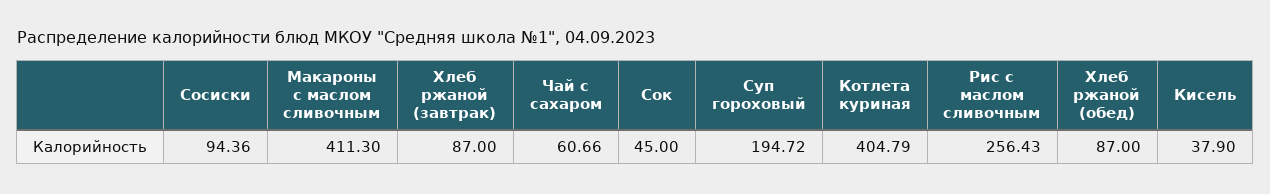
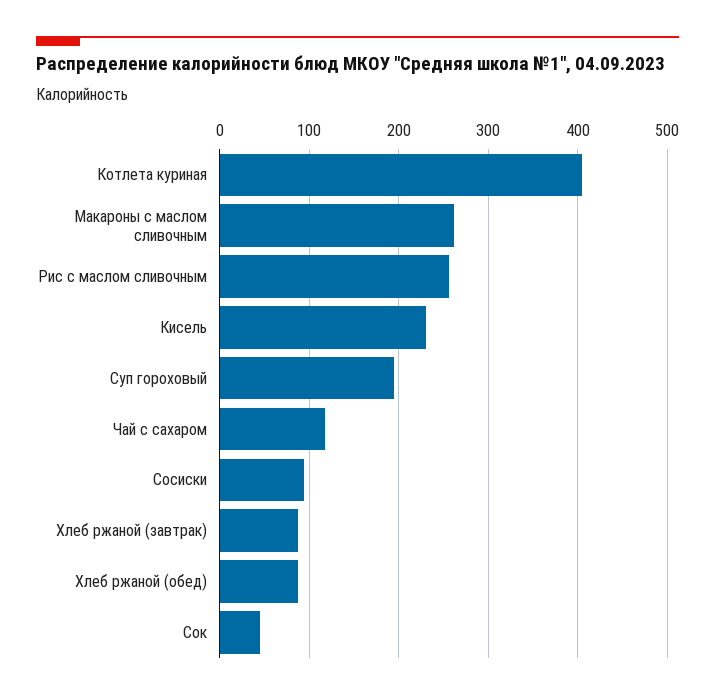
Макароны с маслом сливочным: 411.3 -> 260
Чай с сахаром: 60.66 -> 120
Кисель: 37.9 -> 230

